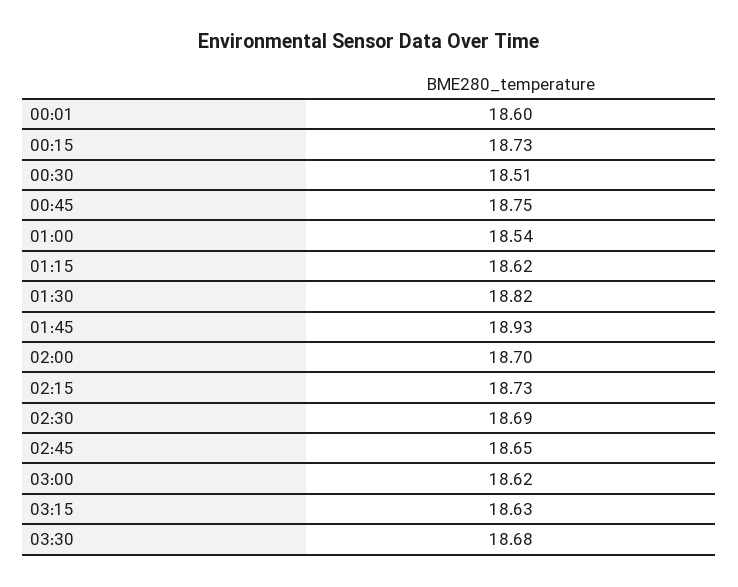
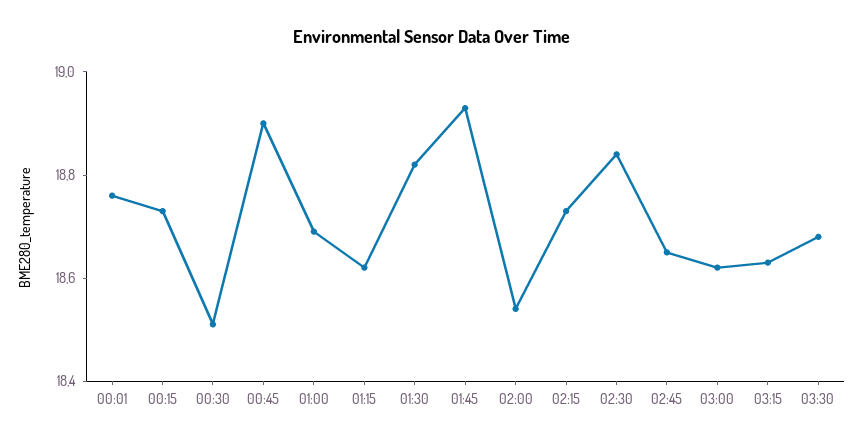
00:01: 18.6 -> 18.75
00:45: 18.75 -> 18.9
01:00: 18.54 -> 18.7
02:00: 18.7 -> 18.55
02:30: 18.69 -> 18.85

